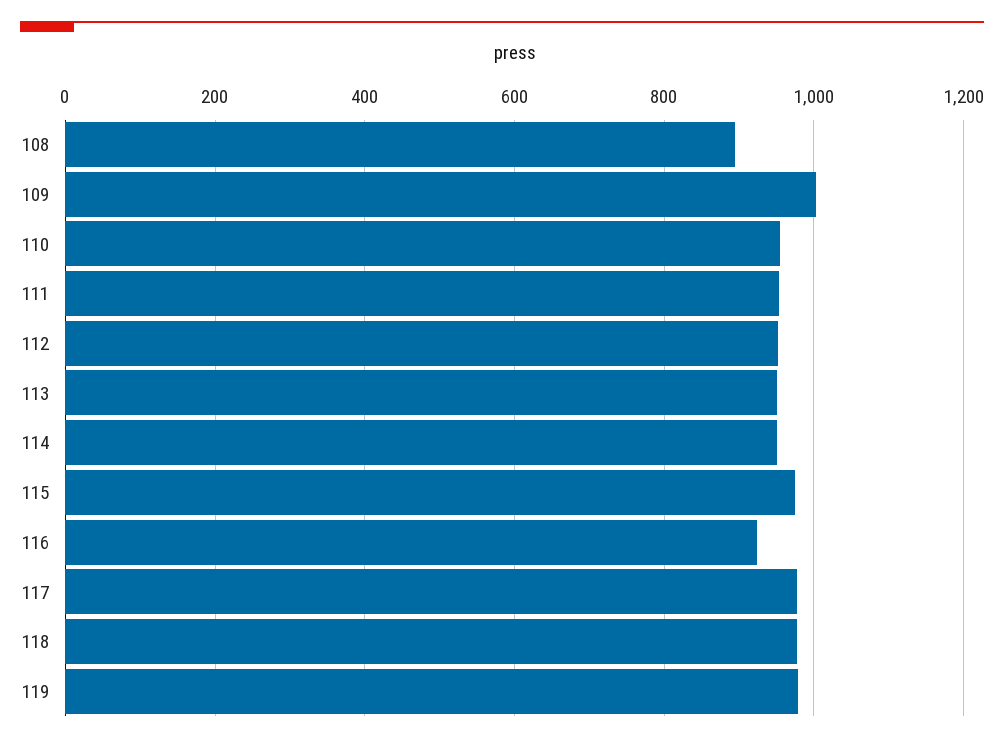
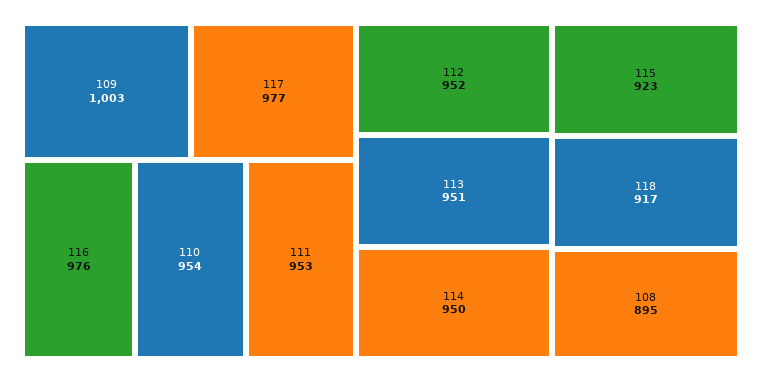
115: 980 -> 923
116: 920 -> 976
118: 980 -> 917
119: 980 -> none

